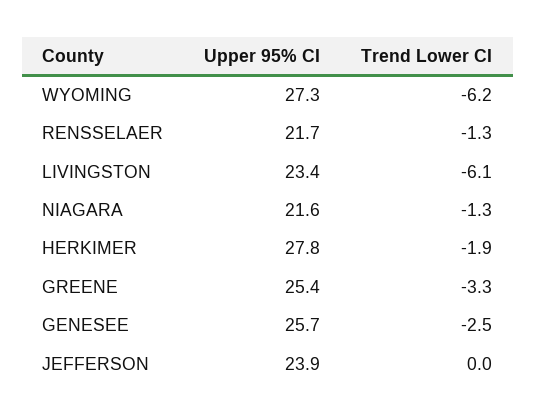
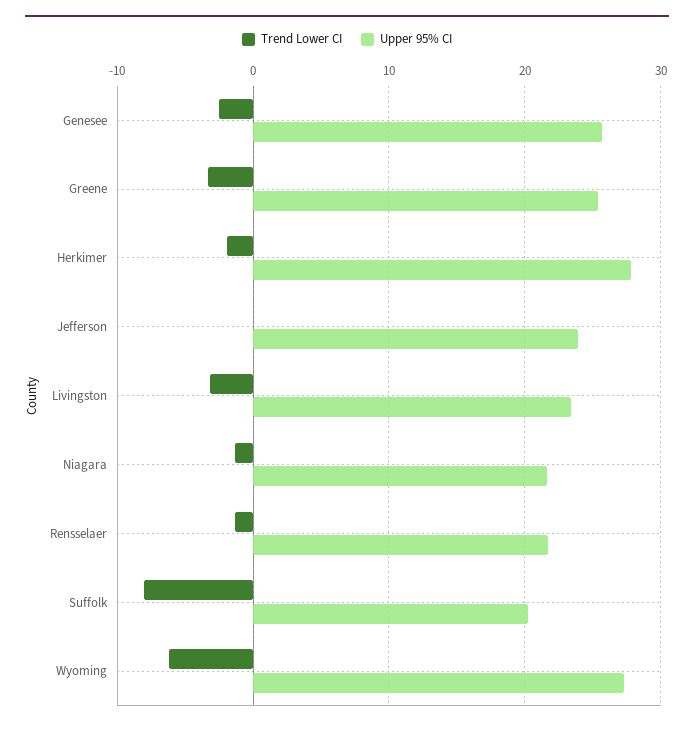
Trend Lower CI, LIVINGSTON: -6.1 -> -3
Trend Lower CI, Suffolk: none -> -8
Upper 95% CI, Suffolk: none -> 20

